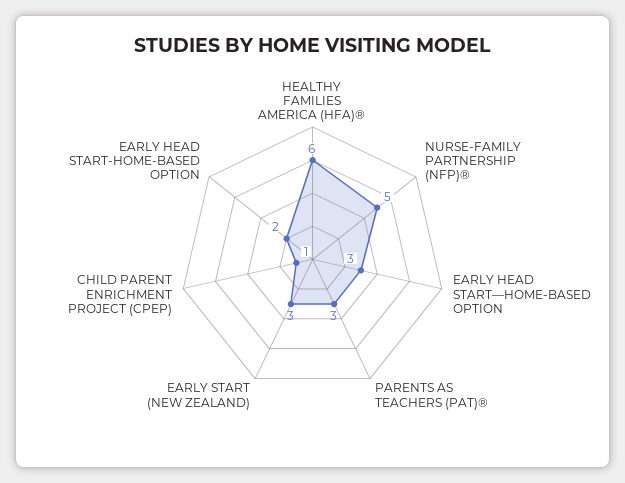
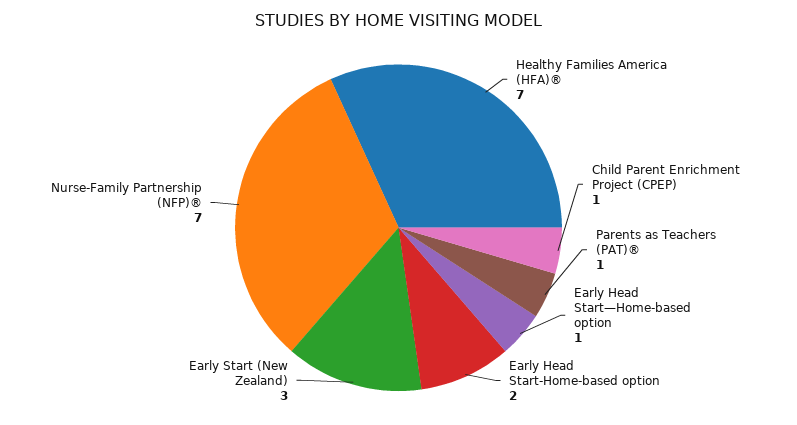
HEALTHY FAMILIES AMERICA (HFA)®: 6 -> 7
NURSE-FAMILY PARTNERSHIP (NFP)®: 5 -> 7
EARLY HEAD START—HOME-BASED OPTION: 3 -> 1
PARENTS AS TEACHERS (PAT)®: 3 -> 1

